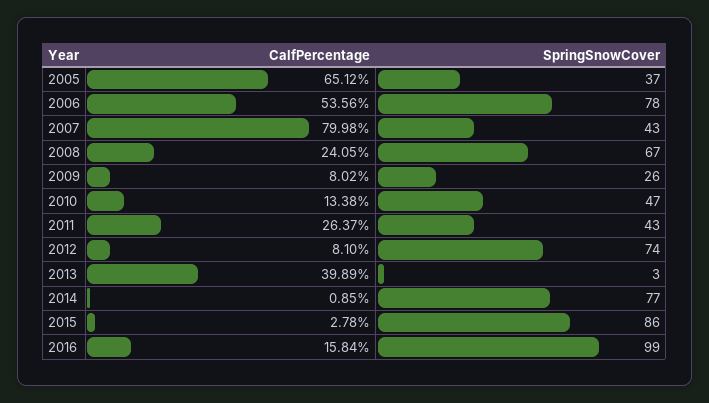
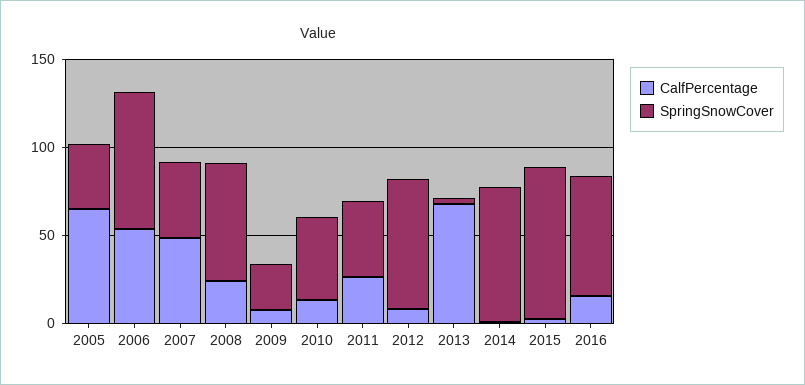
CalfPercentage, 2007: 79.98 -> 50
CalfPercentage, 2013: 39.89 -> 70
SpringSnowCover, 2016: 99 -> 70

